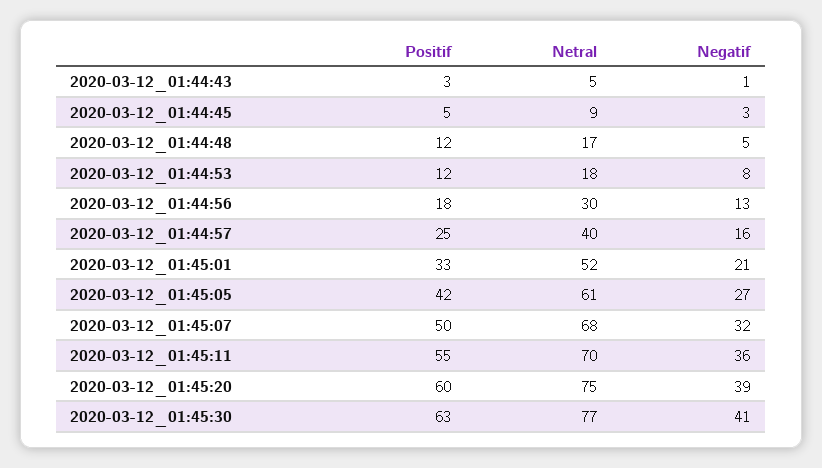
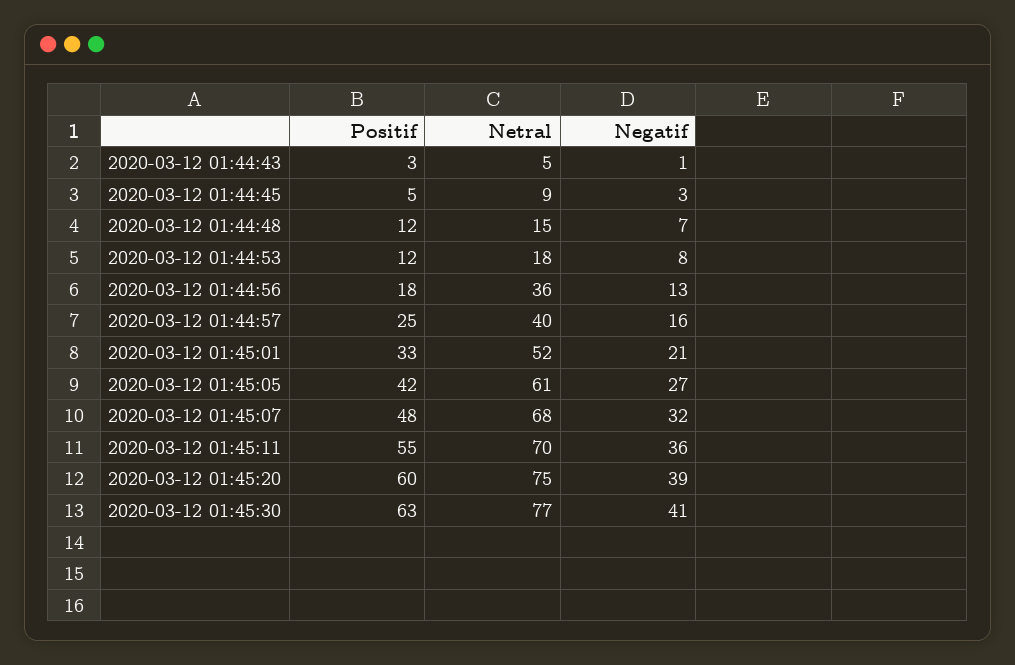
Netral, 2020-03-12_01:44:48: 17 -> 15
Negatif, 2020-03-12_01:44:48: 5 -> 7
Netral, 2020-03-12_01:44:56: 30 -> 36
Positif, 2020-03-12_01:45:07: 50 -> 48

